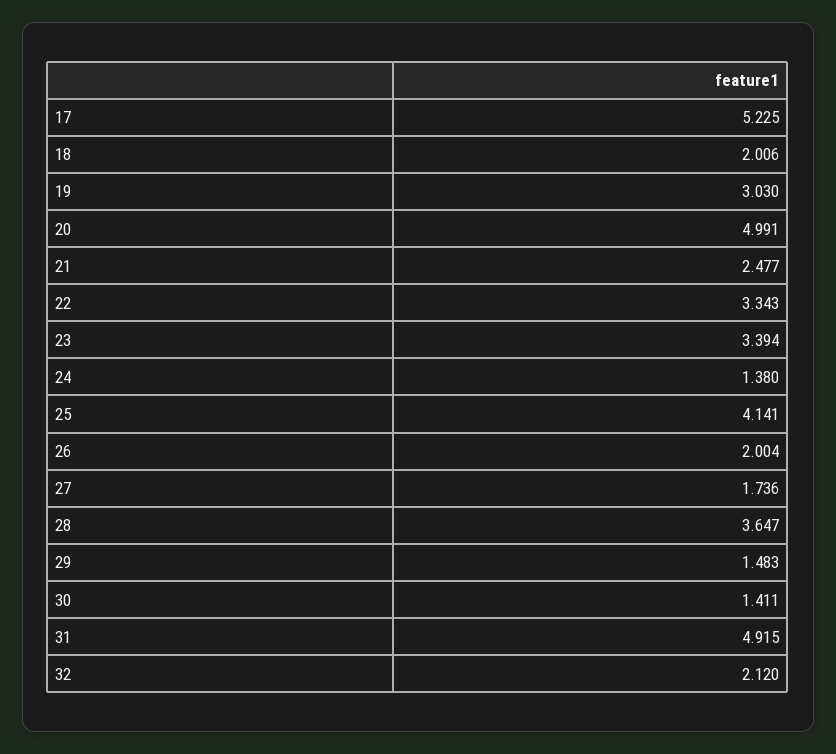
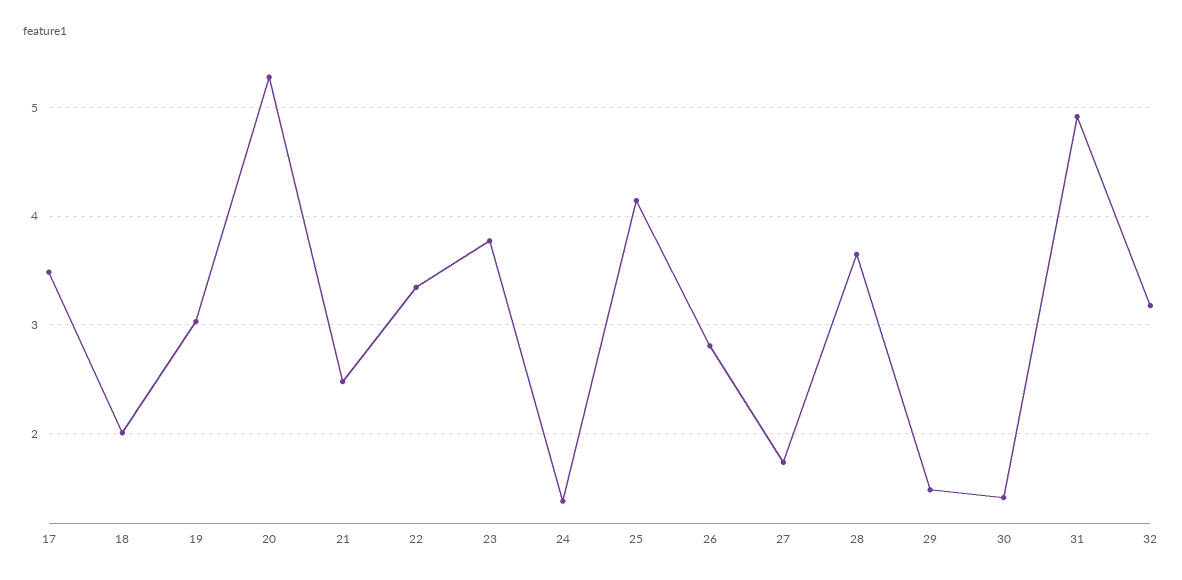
17: 5.225 -> 3.5
20: 4.991 -> 5.3
23: 3.394 -> 3.8
26: 2.004 -> 2.8
32: 2.12 -> 3.2

